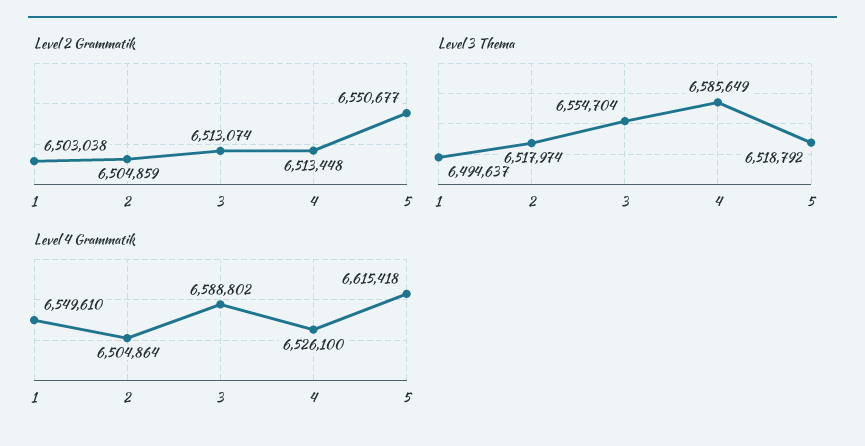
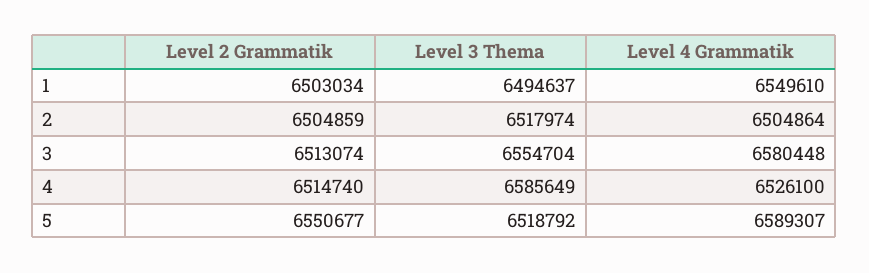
Level 2 Grammatik, 1: 6503038 -> 6503034
Level 2 Grammatik, 4: 6513448 -> 6514740
Level 4 Grammatik, 3: 6588802 -> 6580448
Level 4 Grammatik, 5: 6615418 -> 6589307

